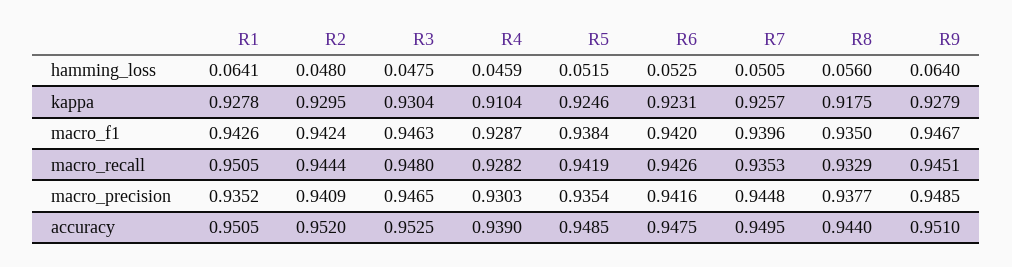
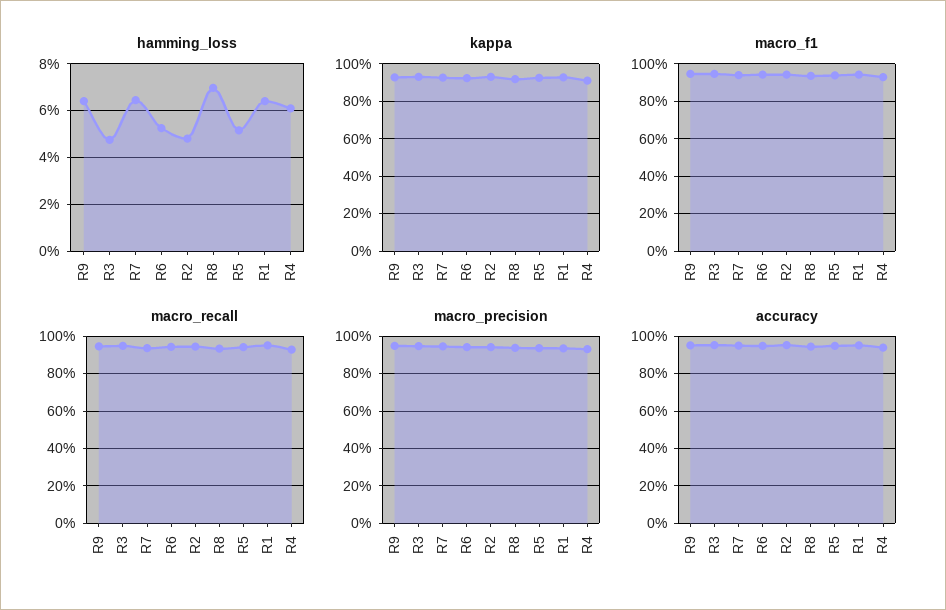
hamming_loss, R4: 0.0459 -> 0.06
hamming_loss, R7: 0.0505 -> 0.065
hamming_loss, R8: 0.056 -> 0.07

